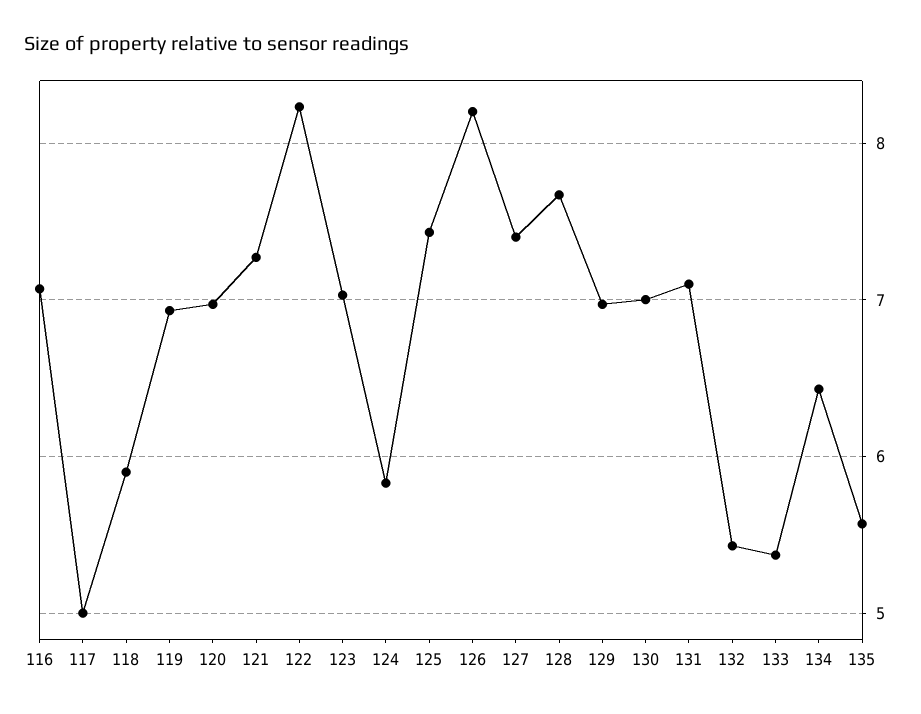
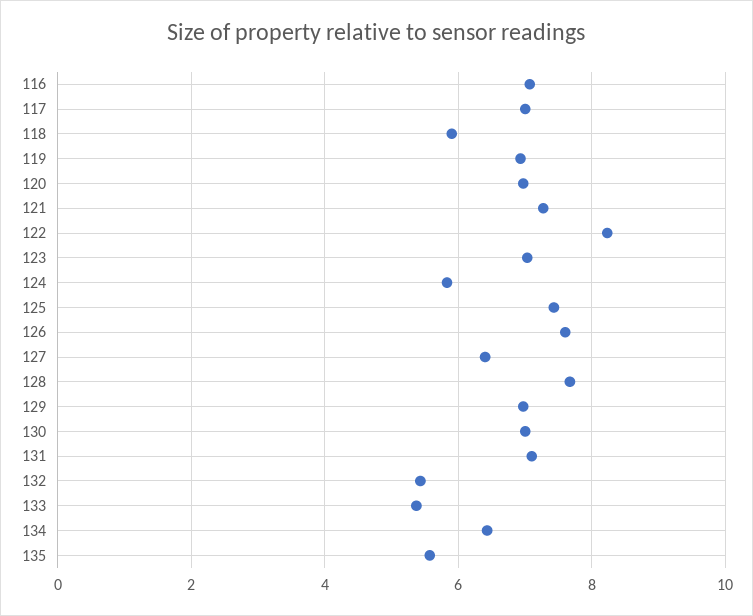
117: 5 -> 7
126: 8.2 -> 7.6
127: 7.4 -> 6.4

